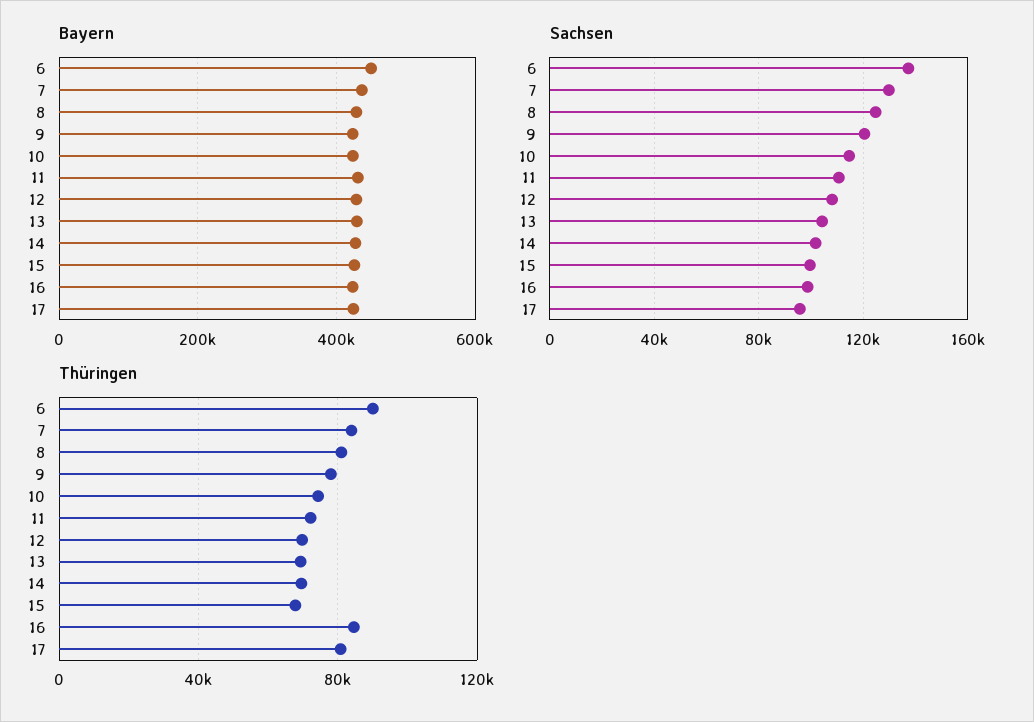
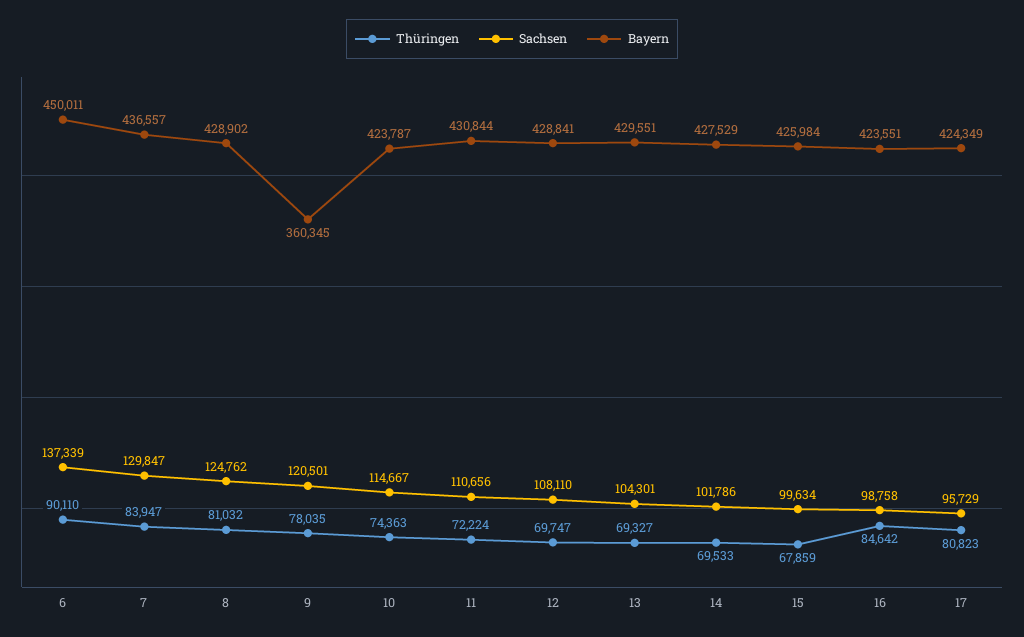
Bayern, 9: 420000 -> 360345

